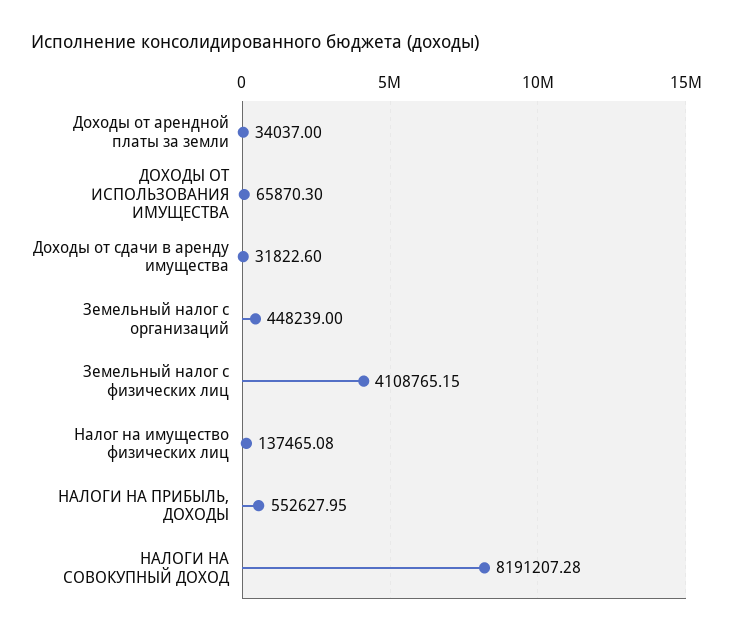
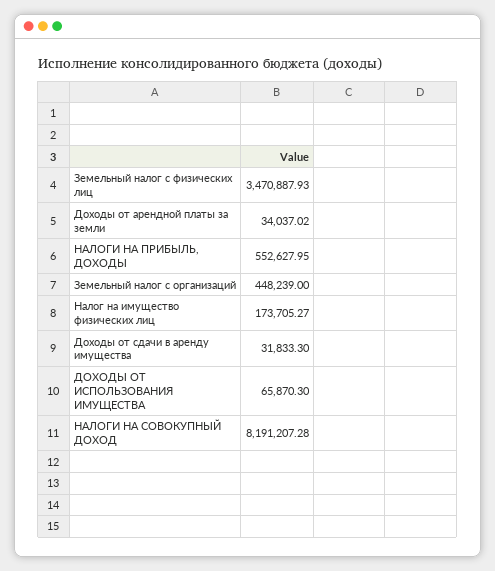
Доходы от арендной платы за земли: 34037 -> 34037.02
Доходы от сдачи в аренду имущества: 31822.6 -> 31833.3
Земельный налог с физических лиц: 4108765.15 -> 3470887.93
Налог на имущество физических лиц: 137465.08 -> 173705.27

